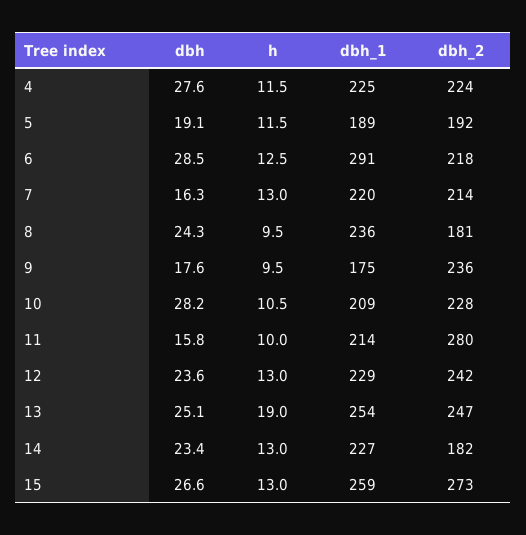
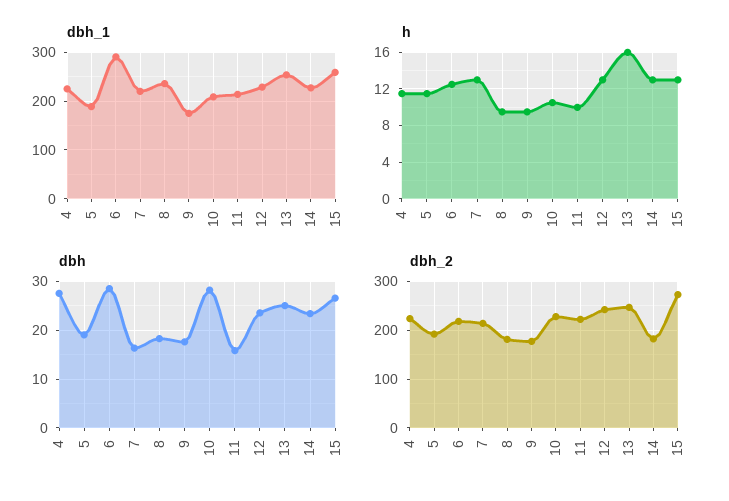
dbh, 8: 24.3 -> 18
dbh_2, 9: 236 -> 180
dbh_2, 11: 280 -> 220
h, 13: 19 -> 16

